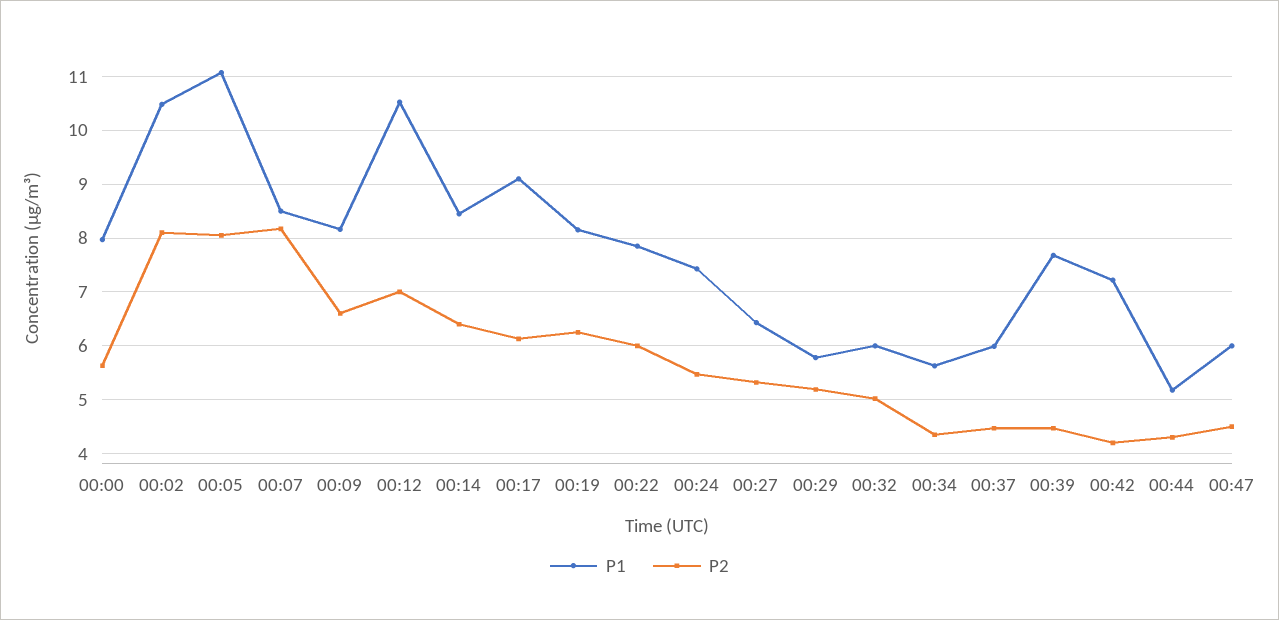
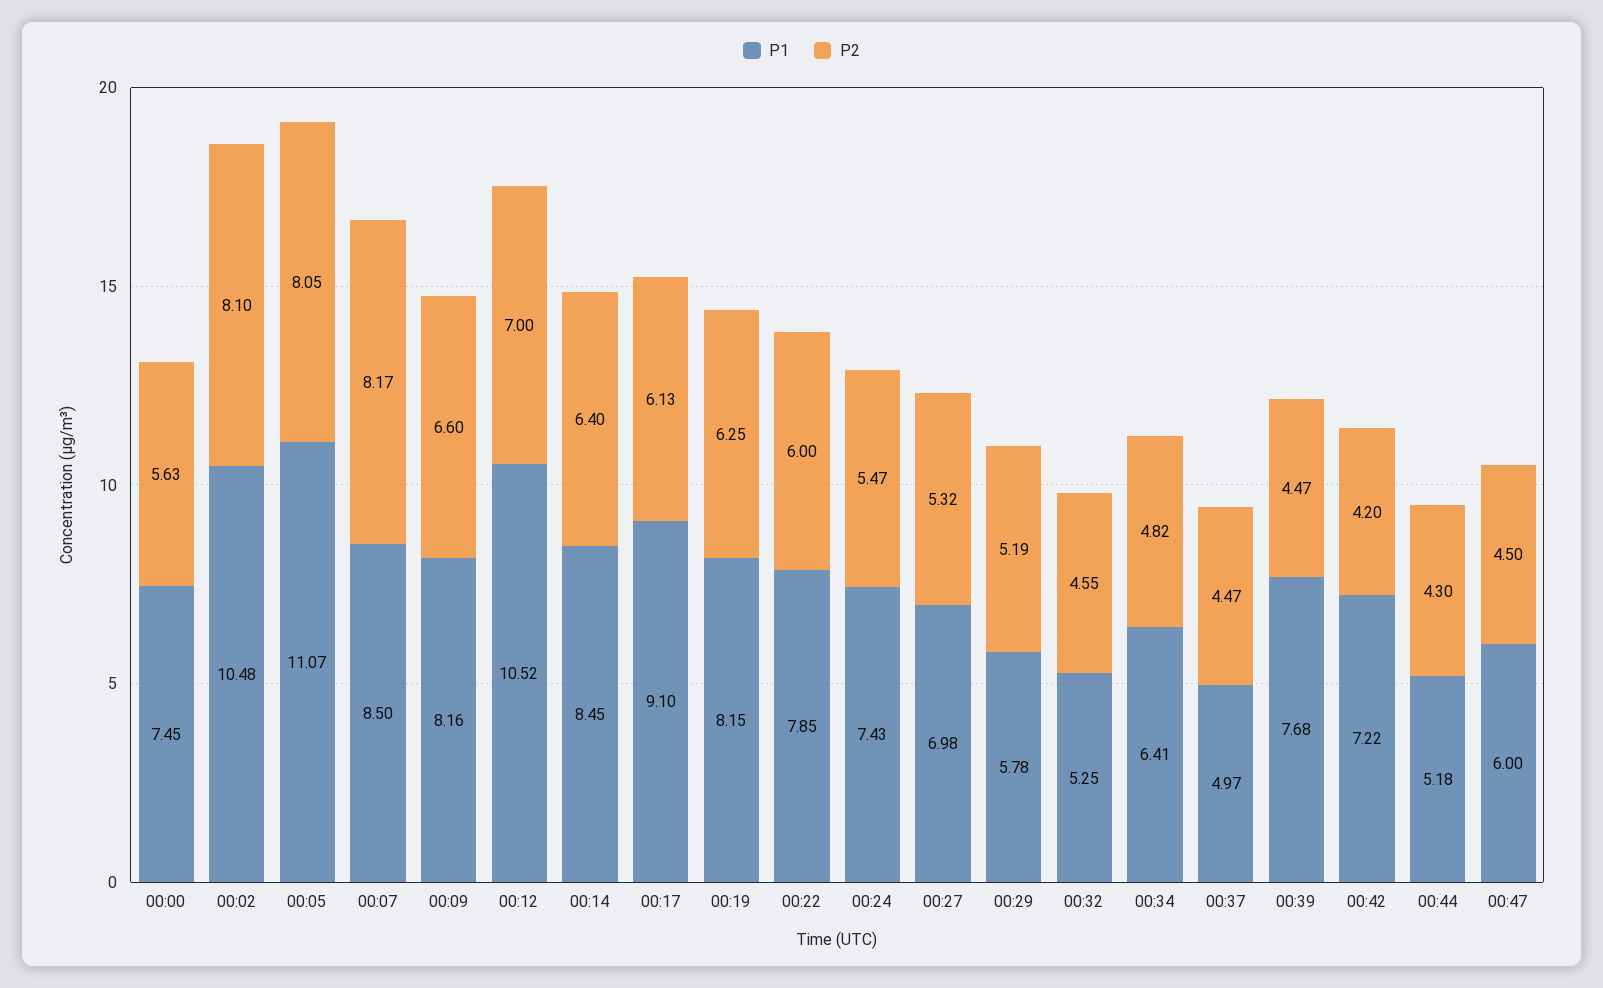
P1, 00:00: 8 -> 7.45
P1, 00:27: 6.4 -> 6.98
P1, 00:32: 6 -> 5.25
P2, 00:32: 5 -> 4.55
P1, 00:34: 5.6 -> 6.41
P2, 00:34: 4.4 -> 4.82
P1, 00:37: 6 -> 4.97

